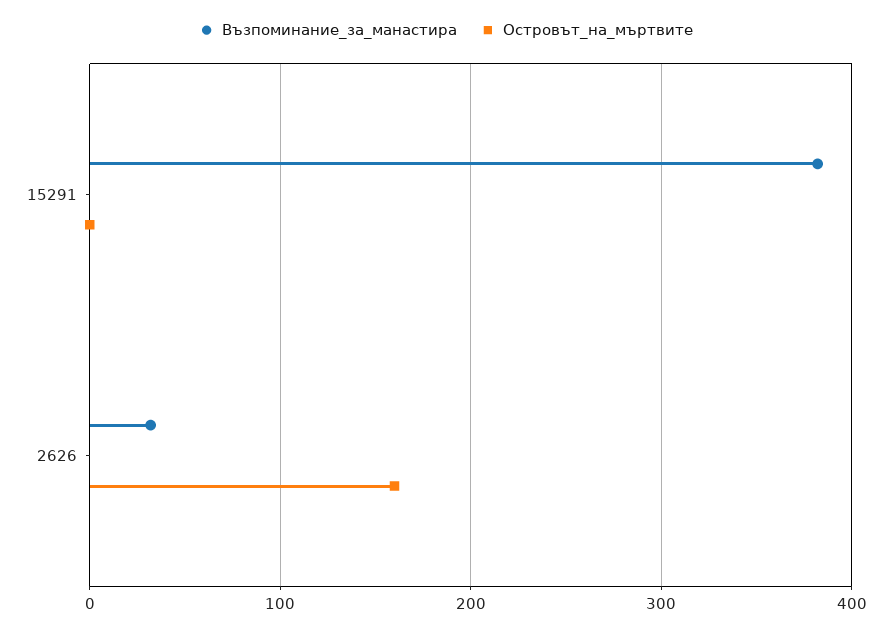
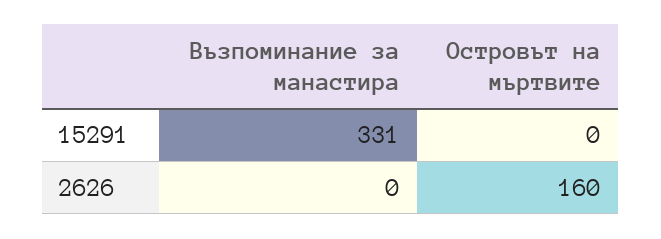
Възпоминание_за_манастира, 15291: 380 -> 331
Възпоминание_за_манастира, 2626: 30 -> 0

